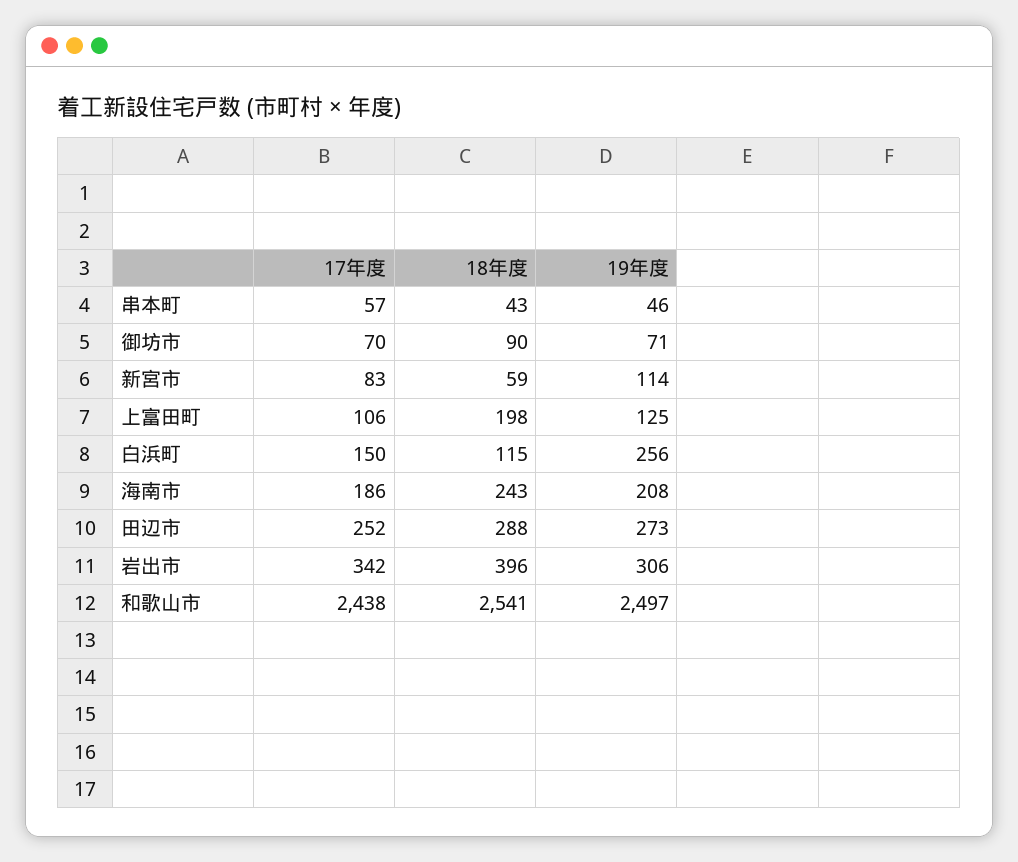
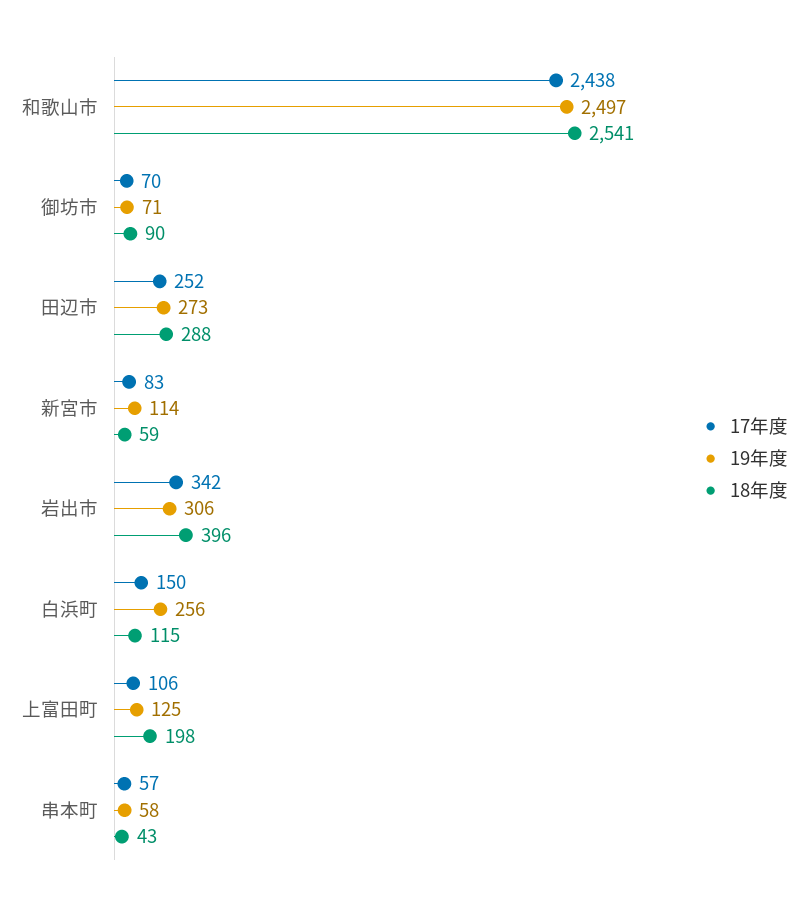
19年度, 串本町: 46 -> 58
17年度, 海南市: 186 -> none
18年度, 海南市: 243 -> none
19年度, 海南市: 208 -> none

